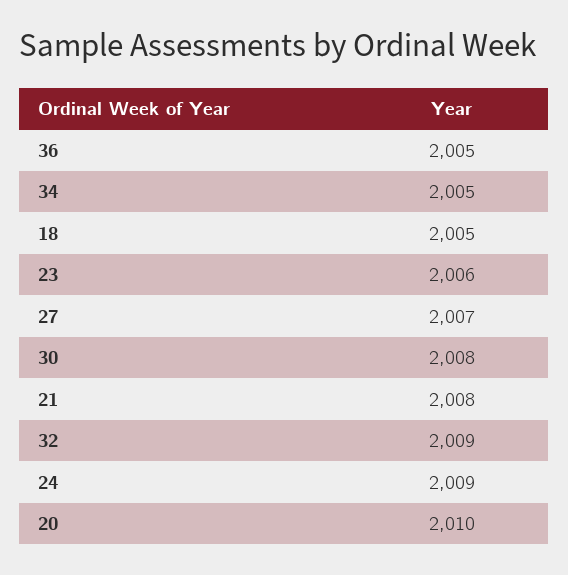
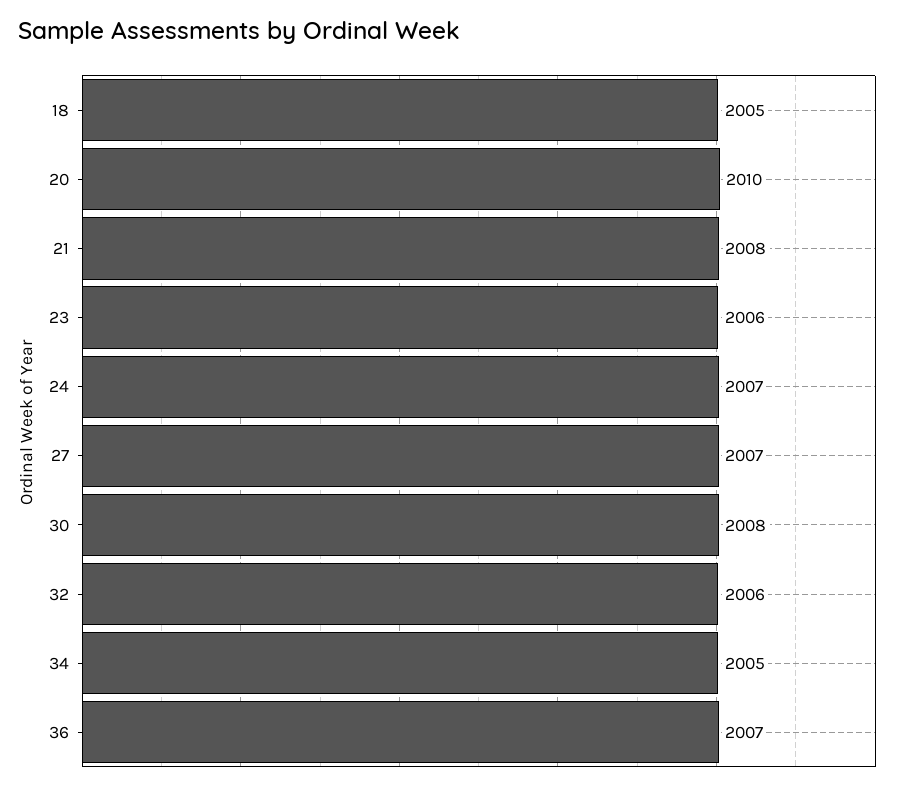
36: 2005 -> 2007
32: 2009 -> 2006
24: 2009 -> 2007

